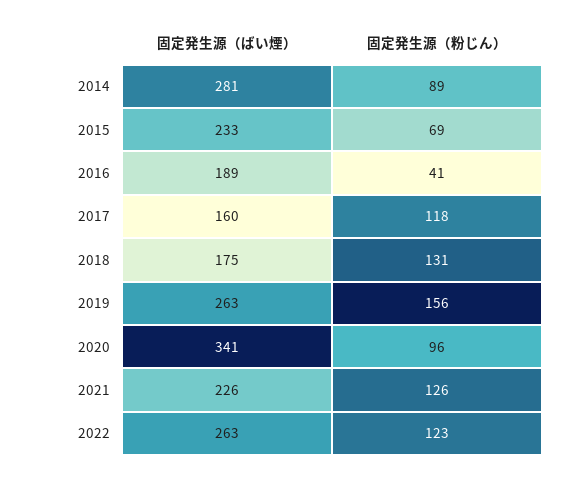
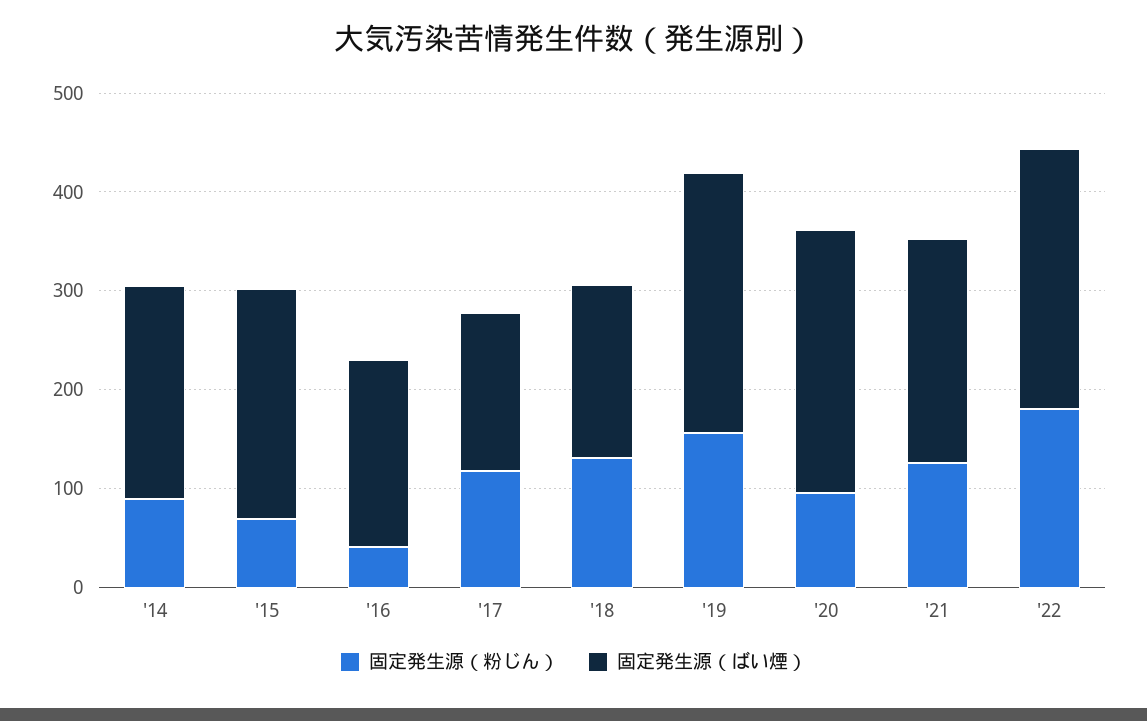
固定発生源（ばい煙）, 2014: 281 -> 220
固定発生源（ばい煙）, 2020: 341 -> 260
固定発生源（粉じん）, 2022: 123 -> 180

